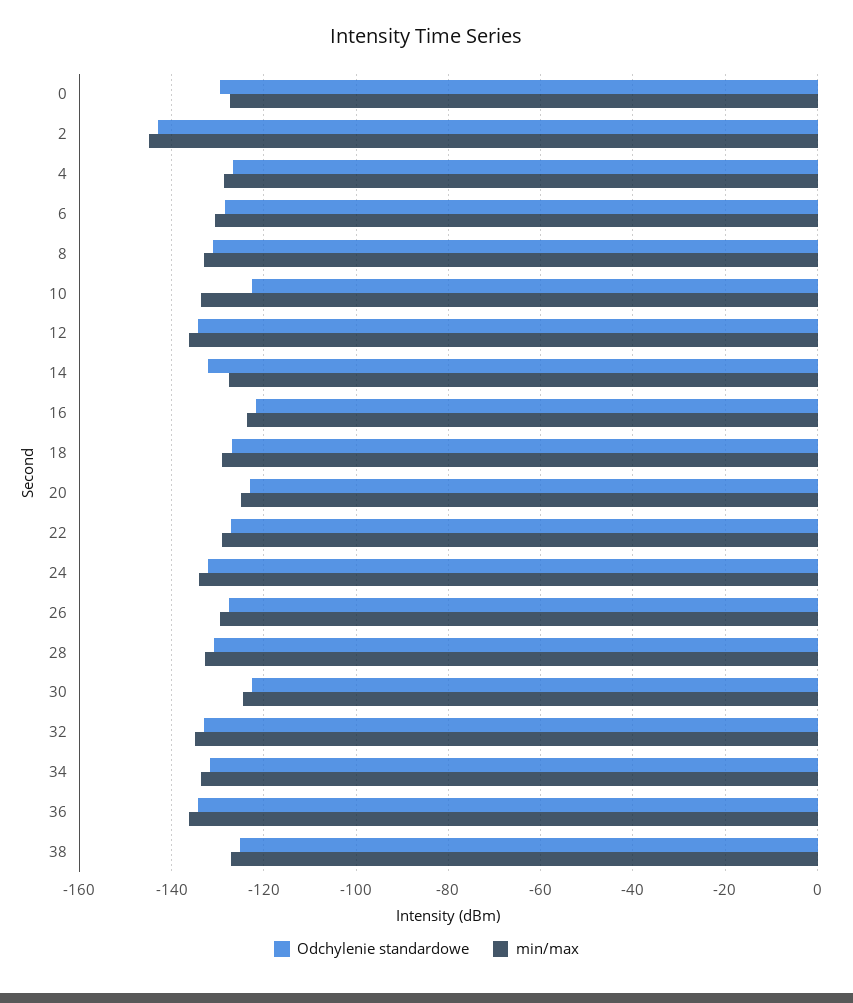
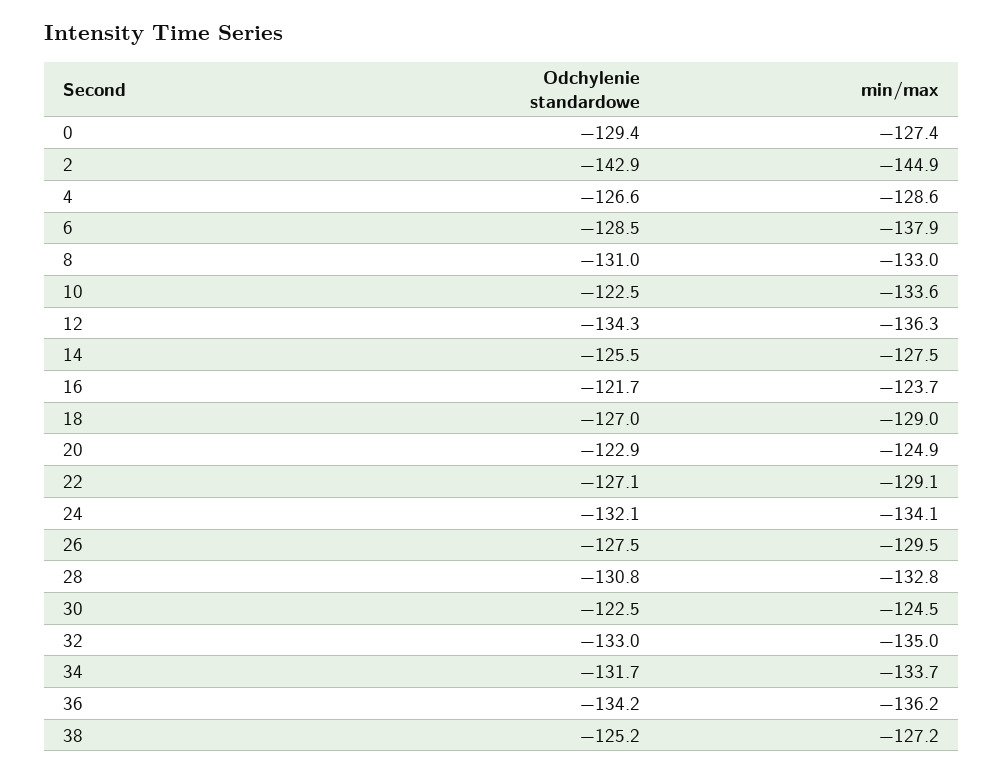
min/max, 6: -130 -> -137.9
Odchylenie standardowe, 14: -132 -> -125.5

